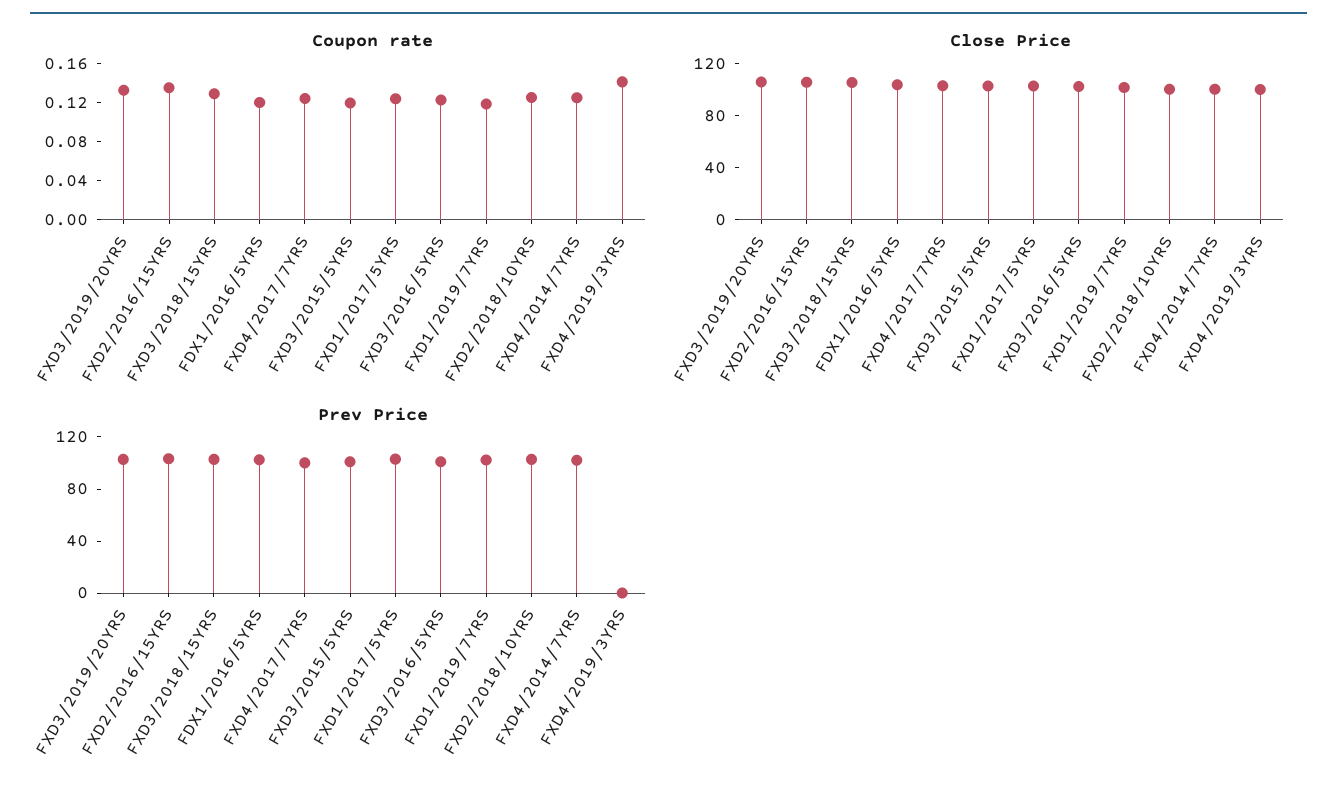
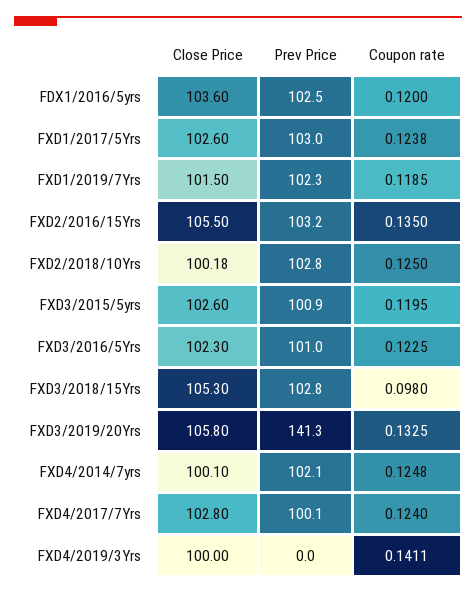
Coupon rate, FXD3/2018/15YRS: 0.13 -> 0.098
Prev Price, FXD3/2019/20YRS: 100 -> 141.3

